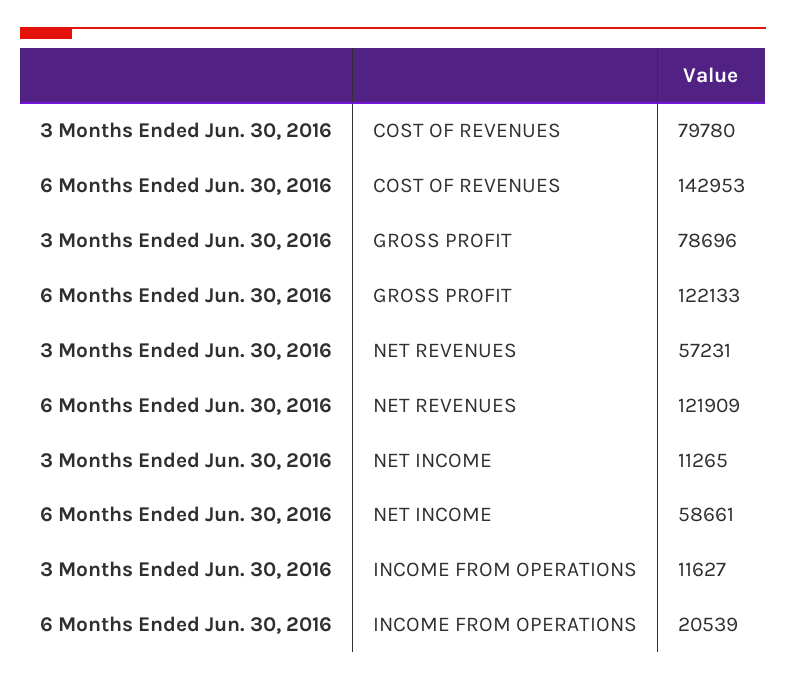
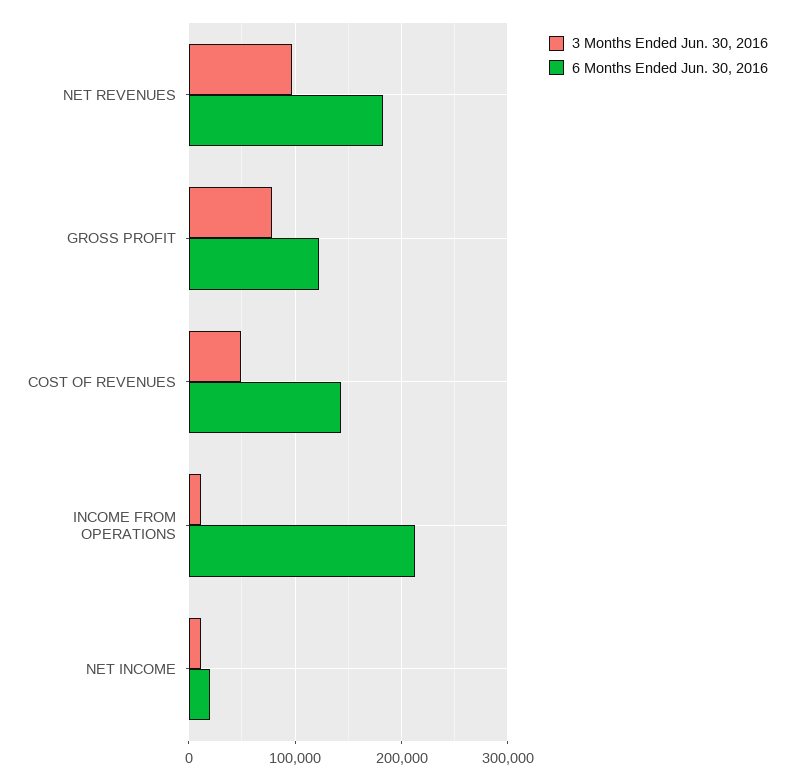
3 Months Ended Jun. 30, 2016, COST OF REVENUES: 79780 -> 50000
3 Months Ended Jun. 30, 2016, NET REVENUES: 57231 -> 100000
6 Months Ended Jun. 30, 2016, NET REVENUES: 121909 -> 180000
6 Months Ended Jun. 30, 2016, NET INCOME: 58661 -> 20000
6 Months Ended Jun. 30, 2016, INCOME FROM OPERATIONS: 20539 -> 210000

